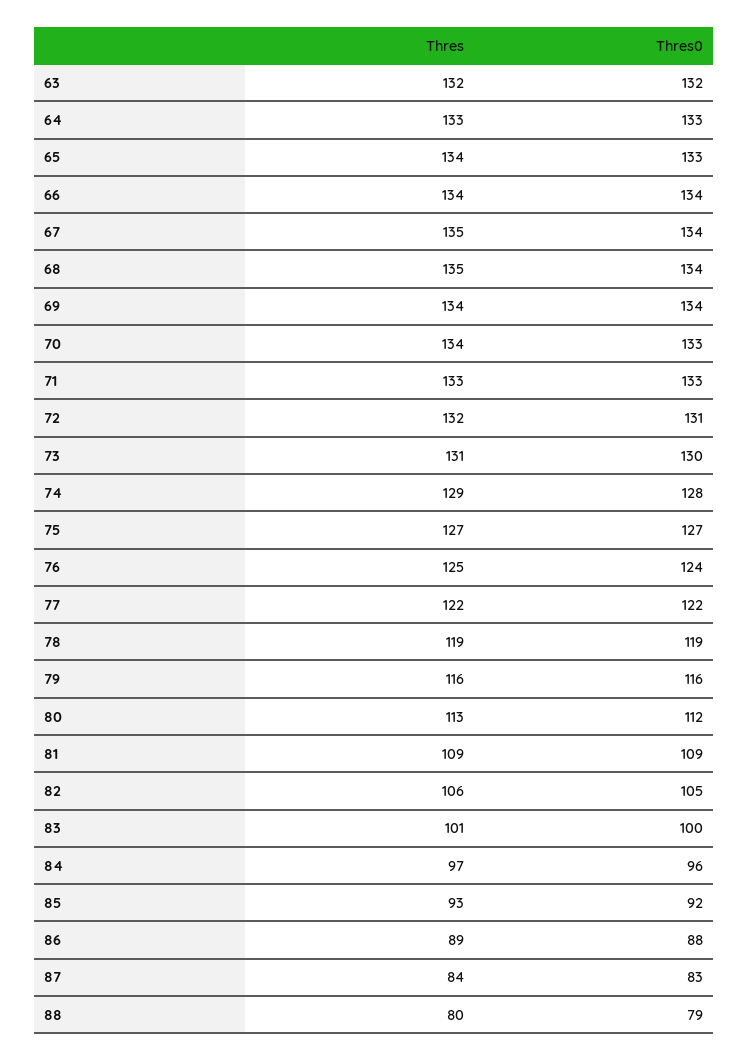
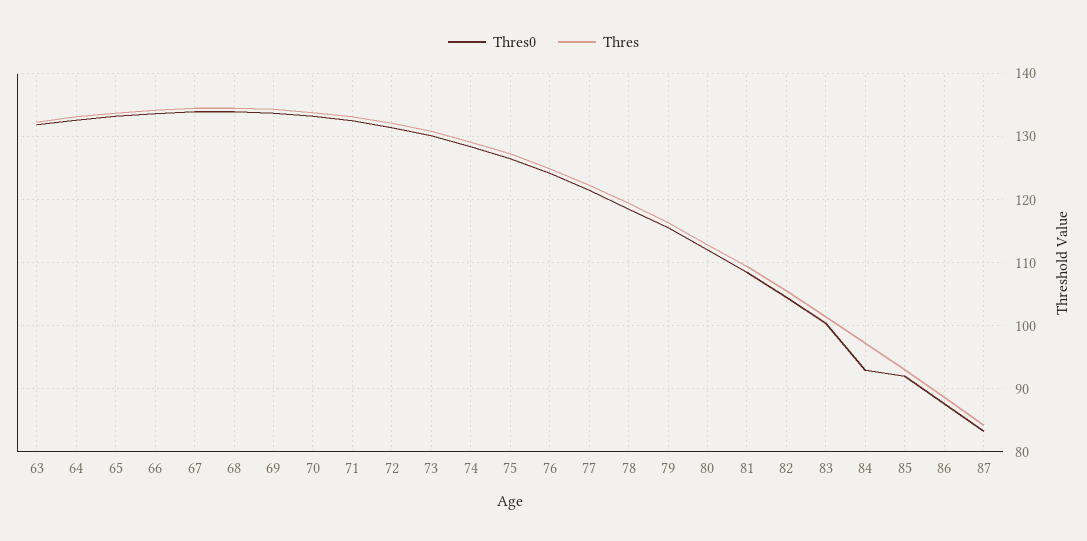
Thres0, 84: 96 -> 93
Thres, 88: 80 -> none
Thres0, 88: 79 -> none

